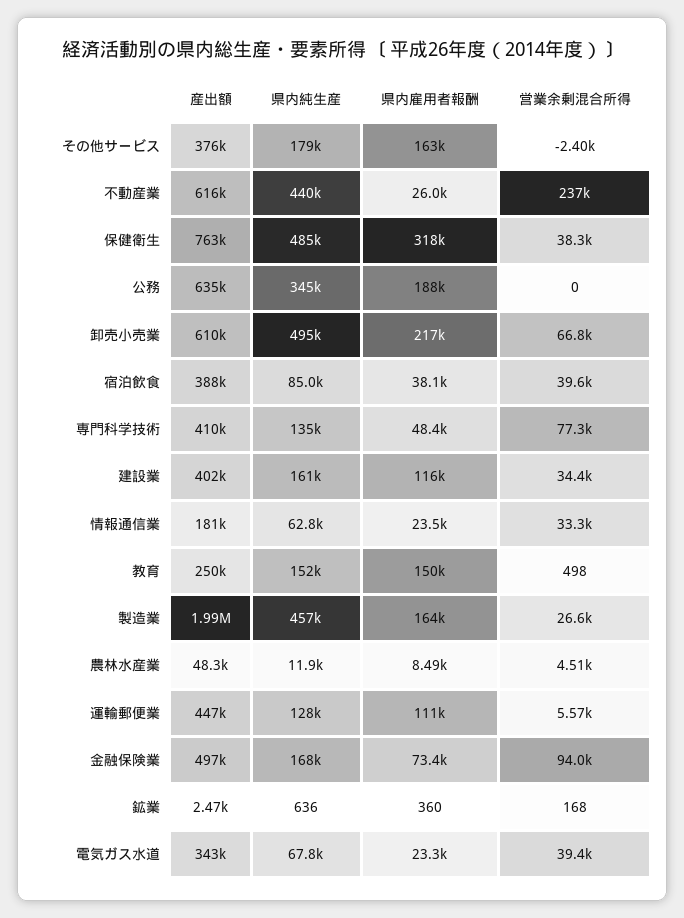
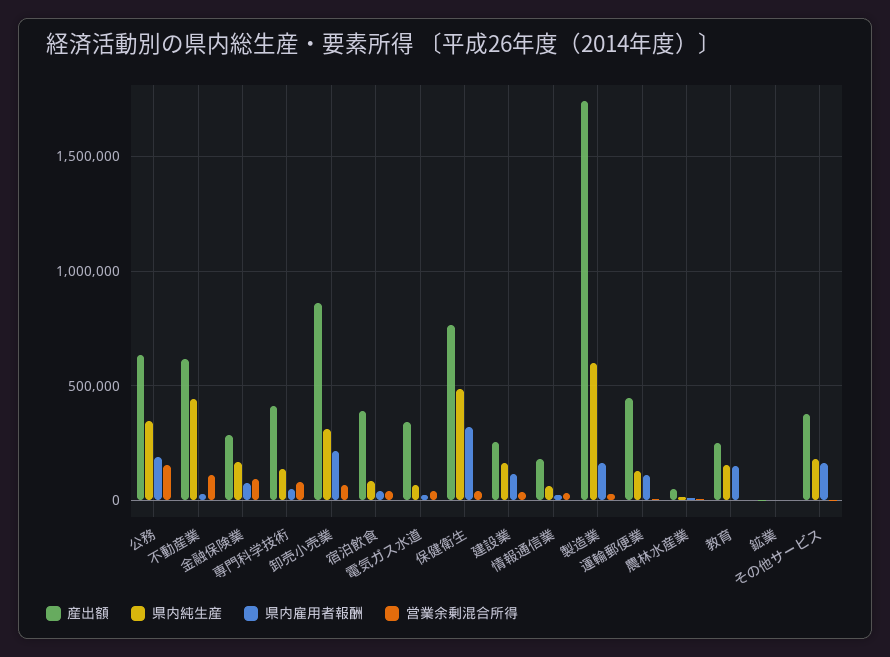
営業余剰混合所得, 不動産業: 237000 -> 100000
営業余剰混合所得, 公務: 0 -> 150000
産出額, 卸売小売業: 610000 -> 850000
県内純生産, 卸売小売業: 495000 -> 300000
産出額, 建設業: 402000 -> 250000
産出額, 製造業: 1990000 -> 1750000
県内純生産, 製造業: 457000 -> 600000
産出額, 金融保険業: 497000 -> 300000

